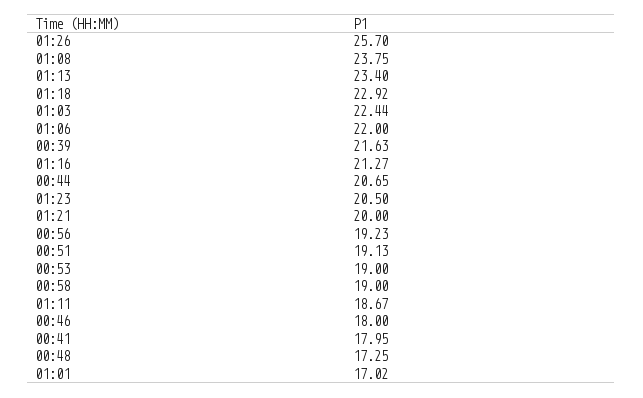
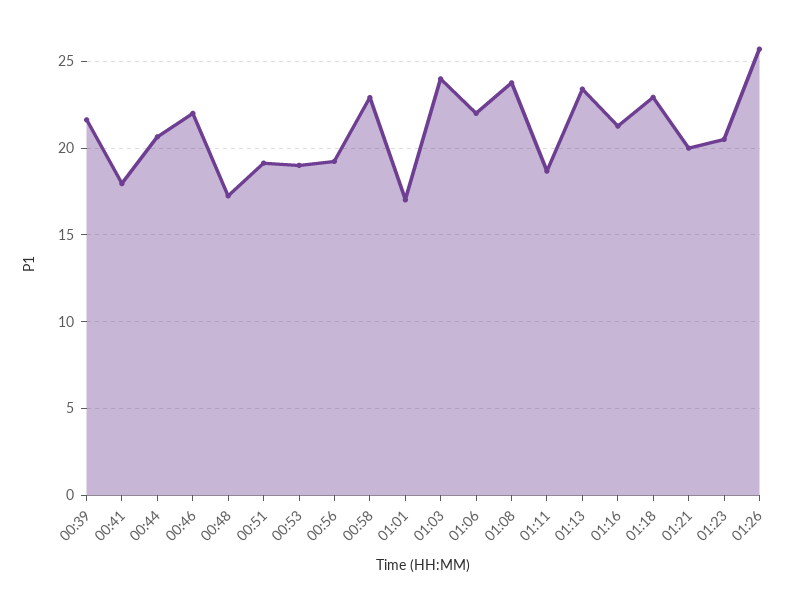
01:03: 22.44 -> 24
00:58: 19 -> 23
00:46: 18 -> 22

